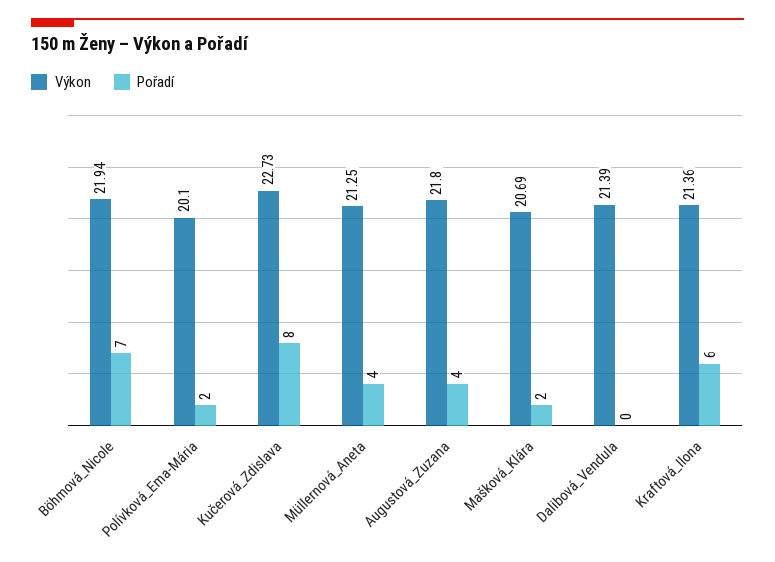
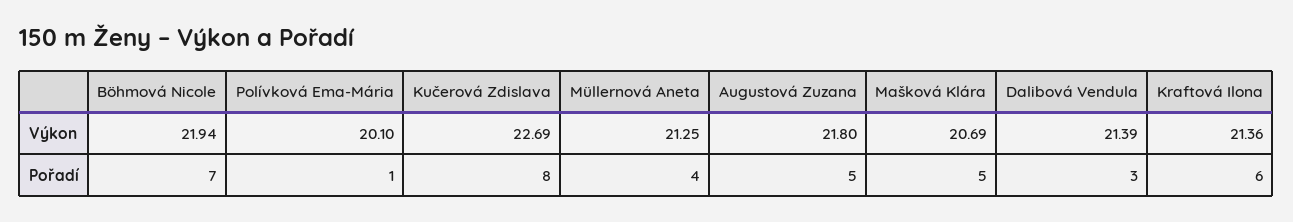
Pořadí, Polívková_Ema-Mária: 2 -> 1
Výkon, Kučerová_Zdislava: 22.73 -> 22.69
Pořadí, Augustová_Zuzana: 4 -> 5
Pořadí, Mašková_Klára: 2 -> 5
Pořadí, Dalibová_Vendula: 0 -> 3

